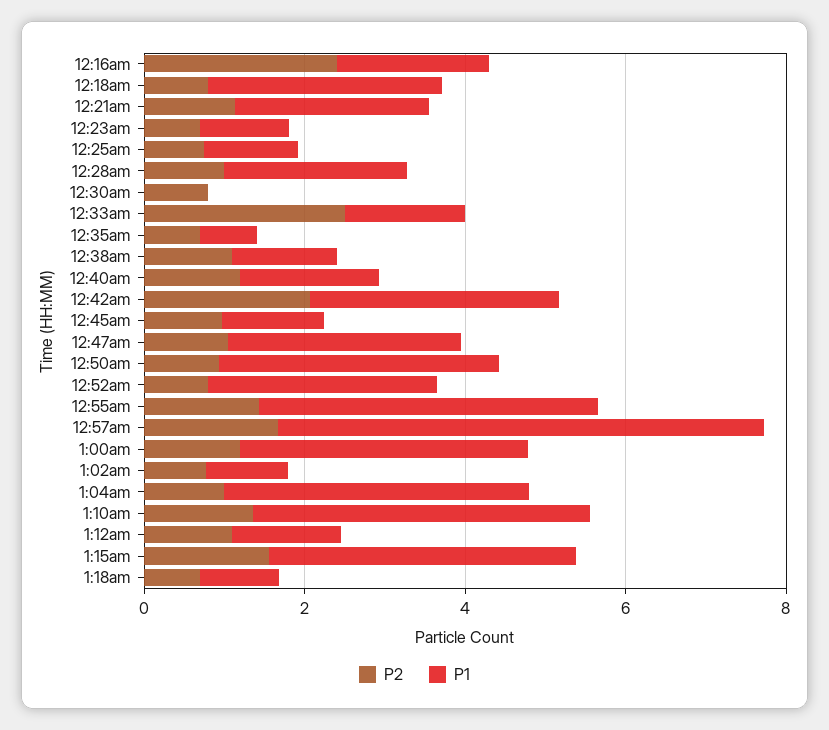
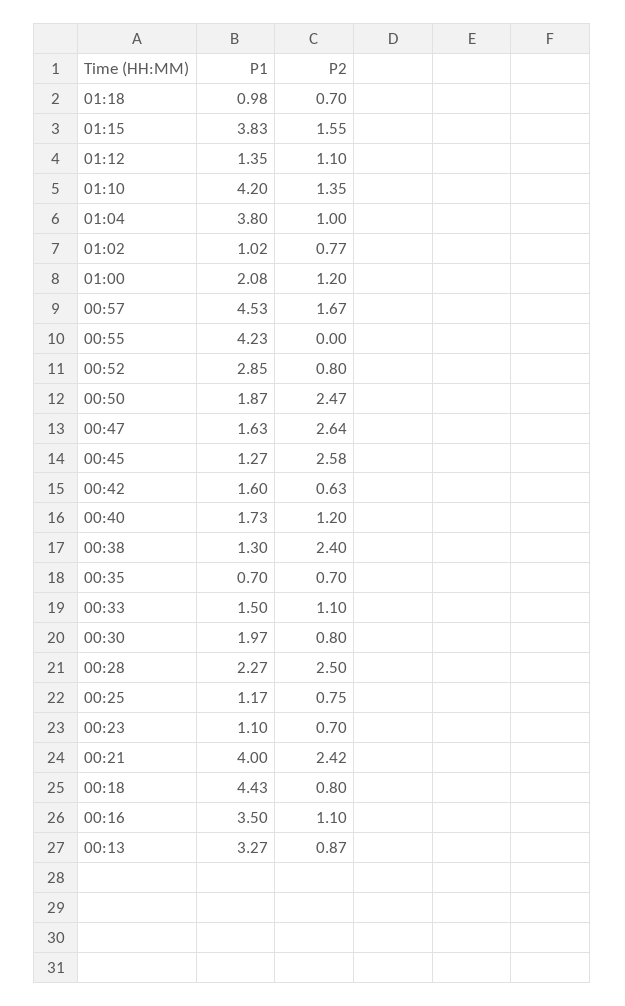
P2, 12:16am: 2.5 -> 1.1
P1, 12:16am: 2 -> 3.5
P1, 12:18am: 3 -> 4.43
P2, 12:21am: 1 -> 2.42
P1, 12:21am: 2.5 -> 4
P2, 12:28am: 1 -> 2.5
P1, 12:30am: 0 -> 1.97
P2, 12:33am: 2.5 -> 1.1
P2, 12:38am: 1 -> 2.4
P2, 12:42am: 2 -> 0.63
P1, 12:42am: 3 -> 1.6
P2, 12:45am: 1 -> 2.58
P2, 12:47am: 1 -> 2.64
P1, 12:47am: 3 -> 1.63
P2, 12:50am: 1 -> 2.47
P1, 12:50am: 3.5 -> 1.87
P2, 12:55am: 1.5 -> 0
P1, 12:57am: 6 -> 4.53
P1, 1:00am: 3.5 -> 2.08
P1, 00:13: none -> 3.27
P2, 00:13: none -> 0.87

